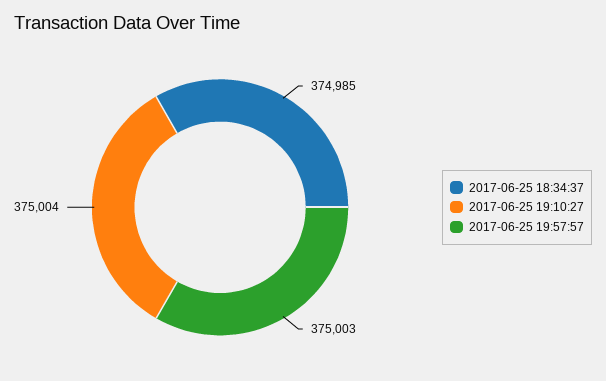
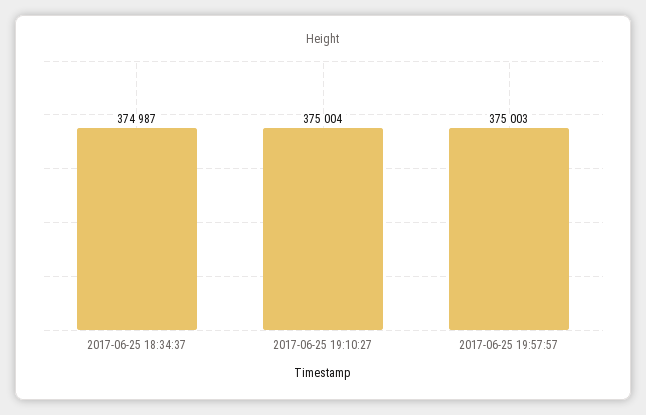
2017-06-25 18:34:37: 374985 -> 374987

